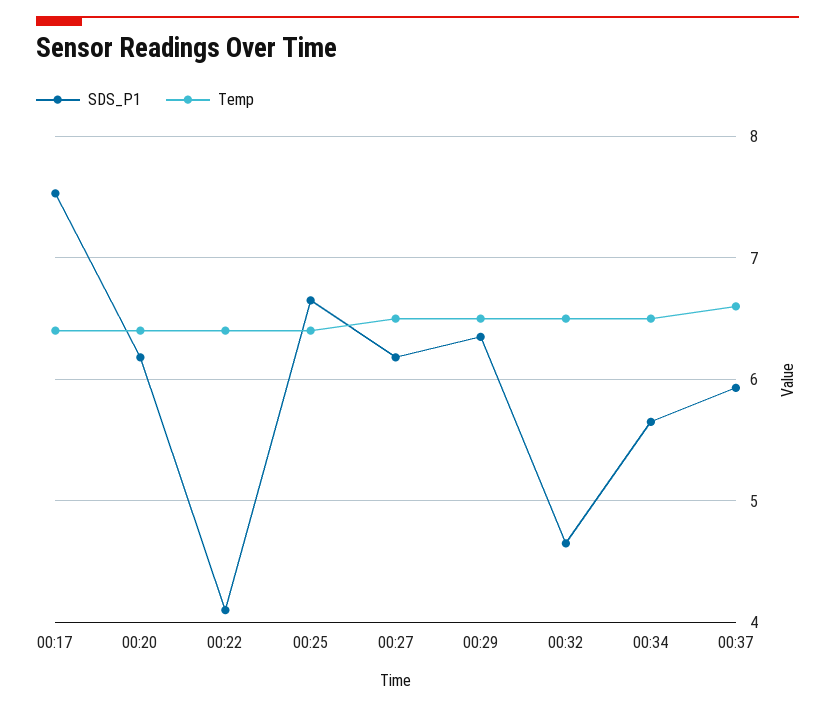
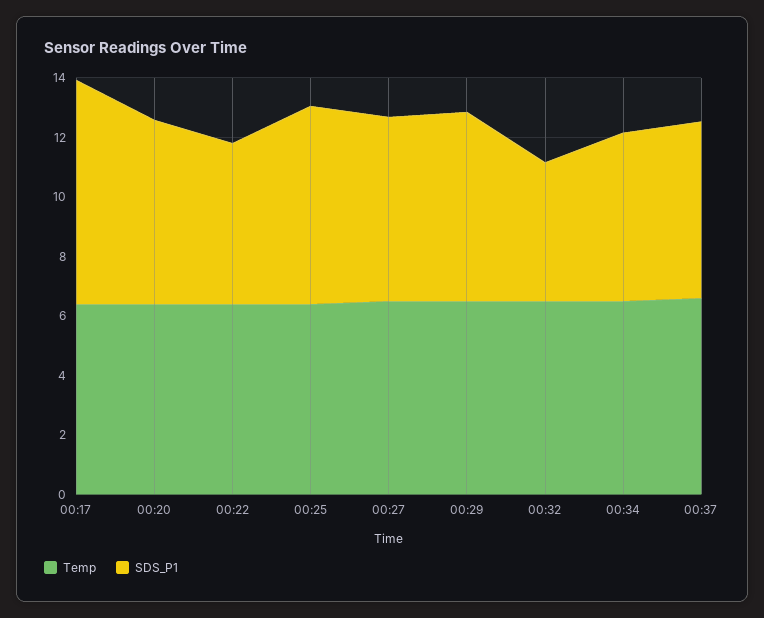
SDS_P1, 00:22: 4.1 -> 5.5

